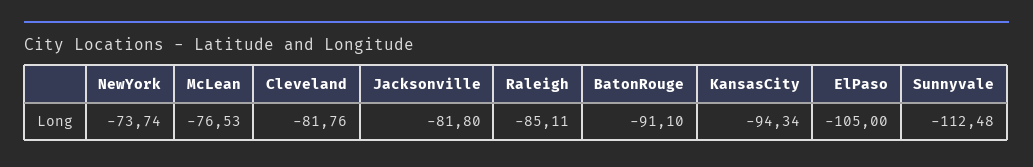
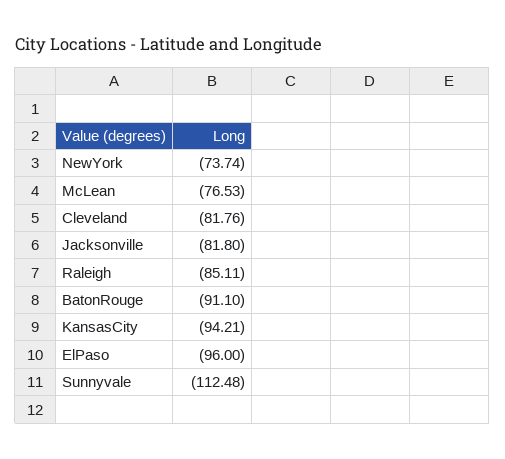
KansasCity: -94.34 -> -94.21
ElPaso: -105 -> -96

